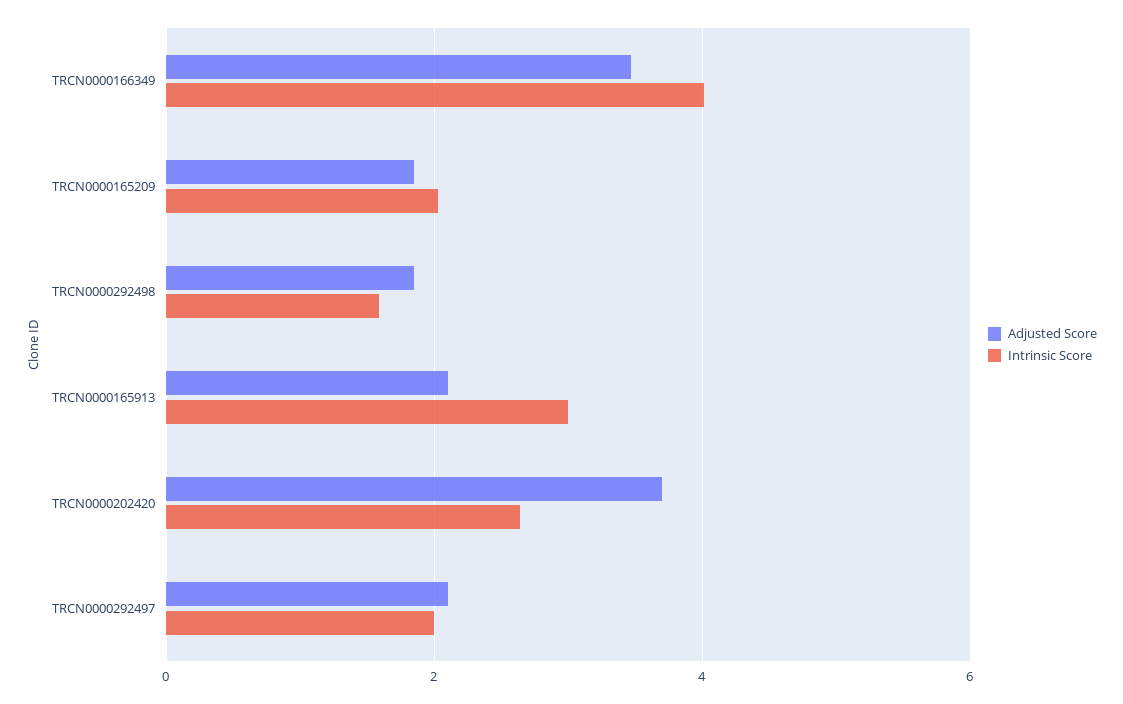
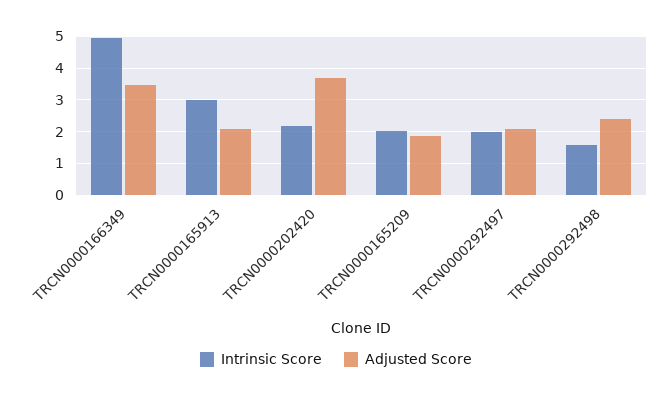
Intrinsic Score, TRCN0000166349: 4 -> 5
Adjusted Score, TRCN0000292498: 1.8 -> 2.4
Intrinsic Score, TRCN0000202420: 2.6 -> 2.2

